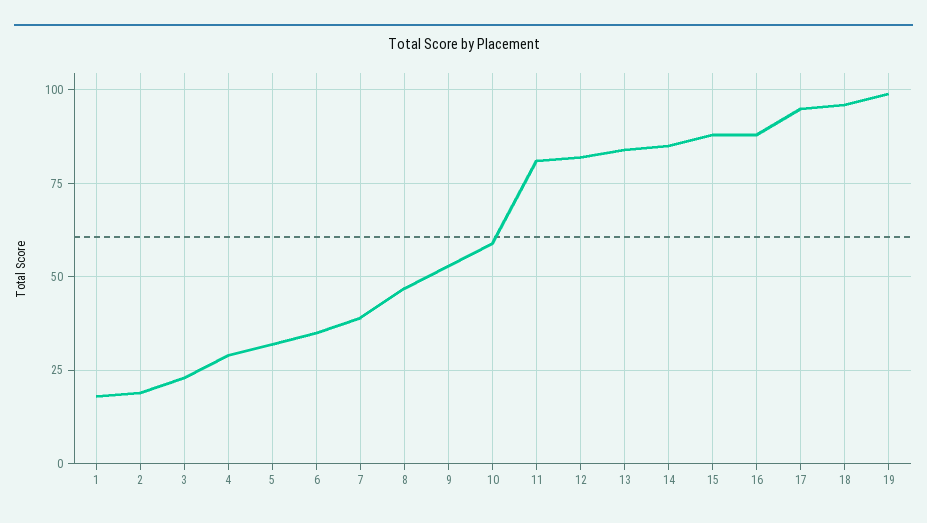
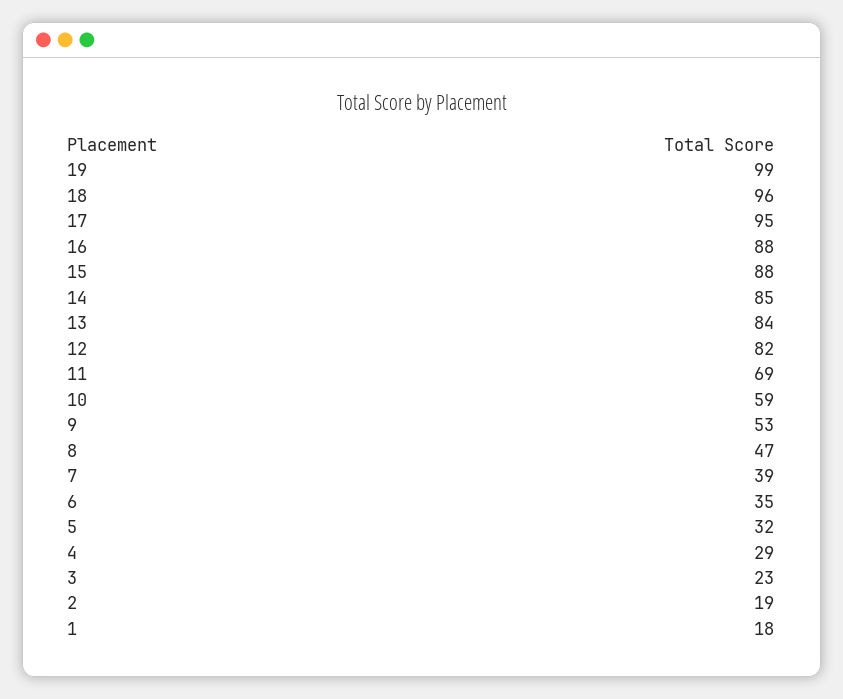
11: 80 -> 69

